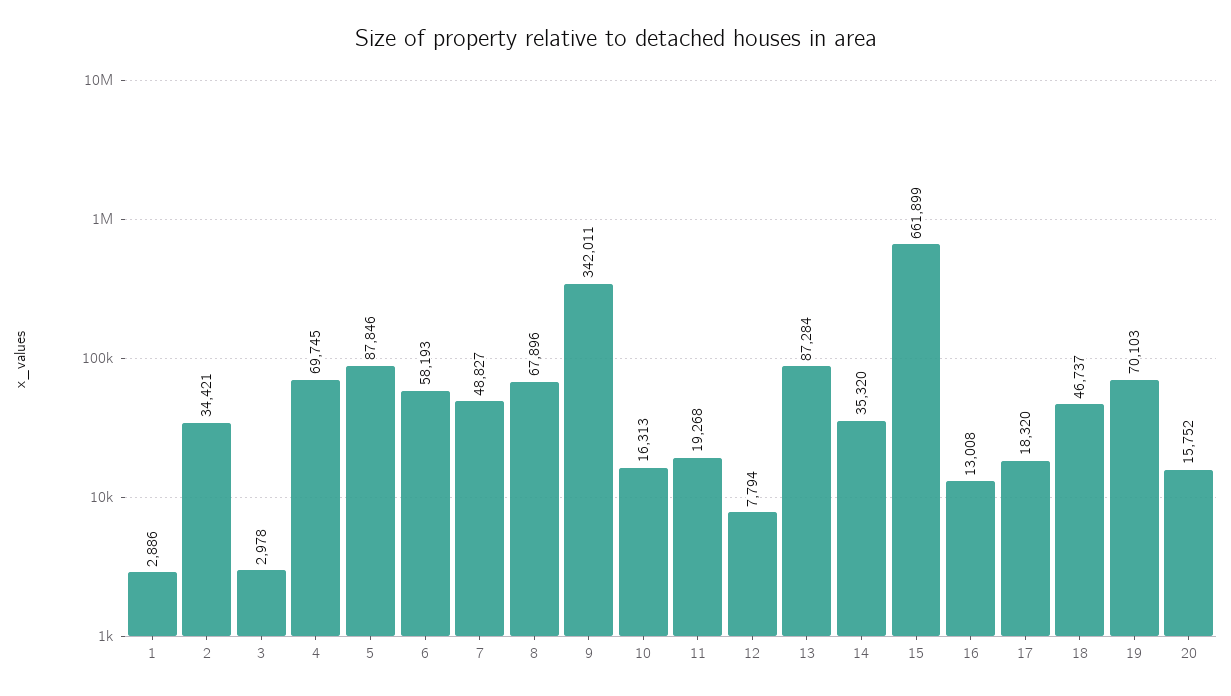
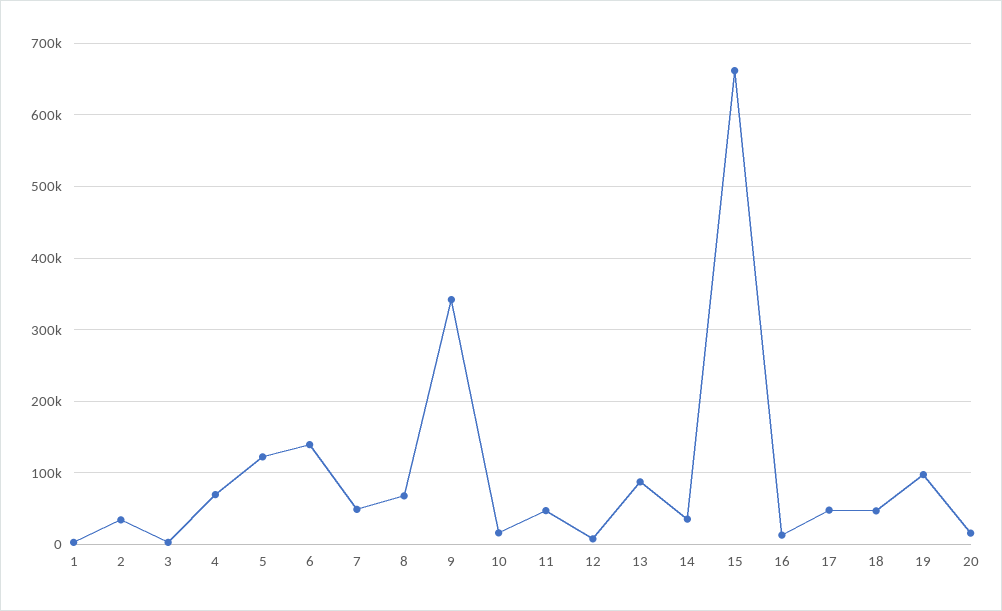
5: 87846 -> 120000
6: 58193 -> 140000
11: 19268 -> 50000
17: 18320 -> 50000
19: 70103 -> 100000

